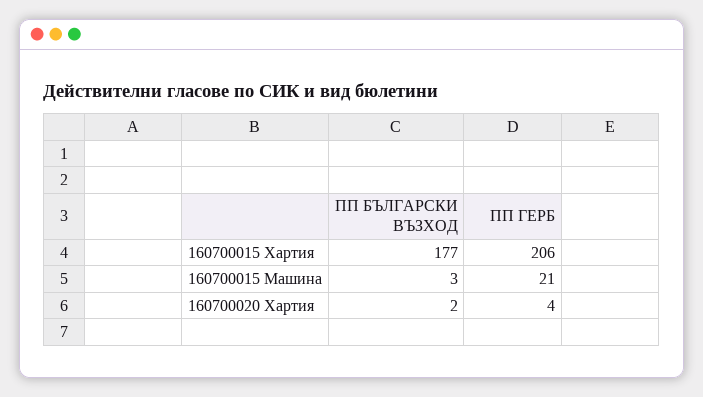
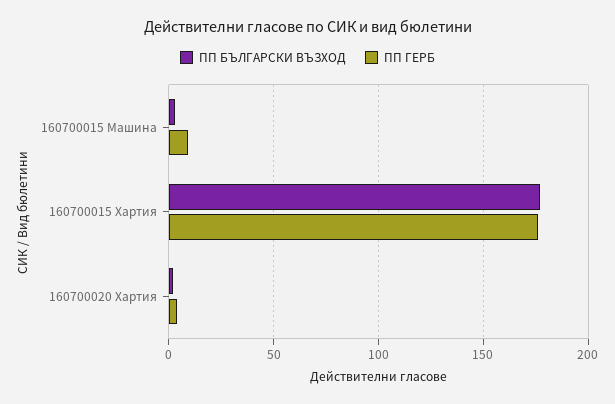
ПП ГЕРБ, 160700015 Хартия: 206 -> 175
ПП ГЕРБ, 160700015 Машина: 21 -> 10

